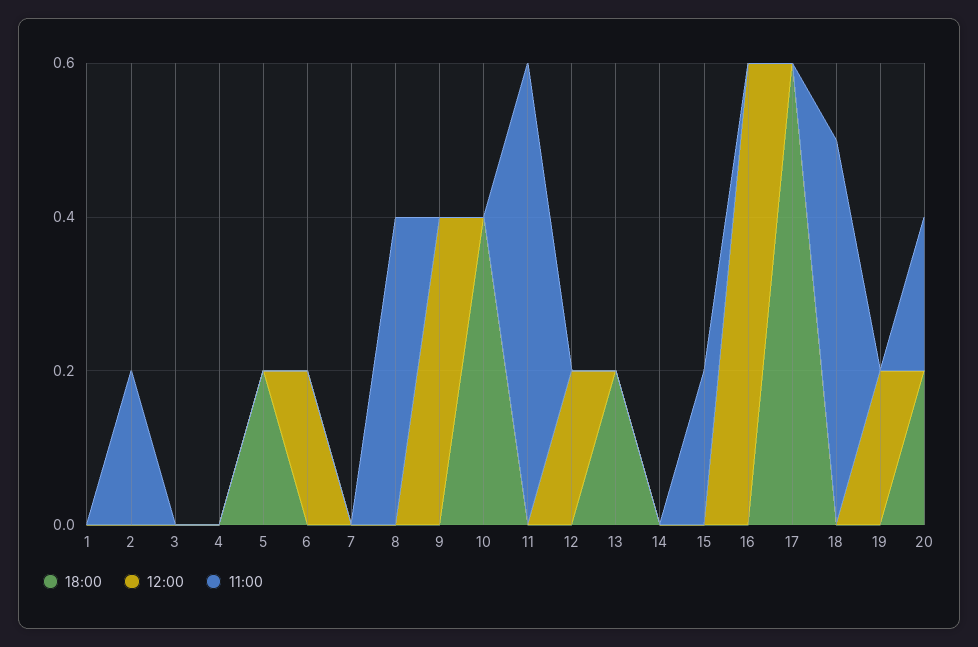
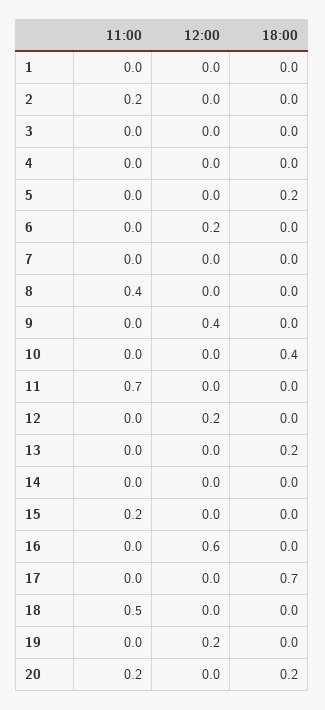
11:00, 11: 0.6 -> 0.7
18:00, 17: 0.6 -> 0.7

